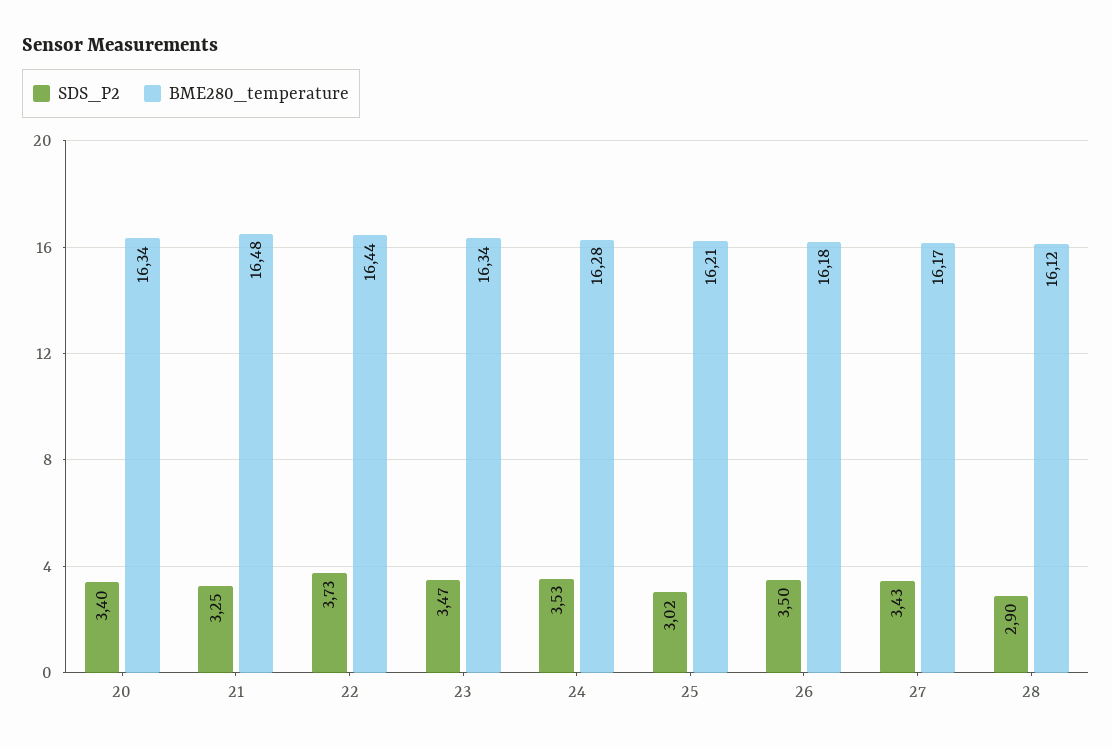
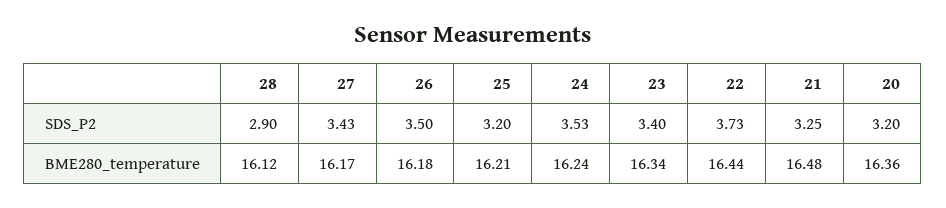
SDS_P2, 20: 3.4 -> 3.2
BME280_temperature, 20: 16.34 -> 16.36
SDS_P2, 23: 3.47 -> 3.4
BME280_temperature, 24: 16.28 -> 16.24
SDS_P2, 25: 3.02 -> 3.2

